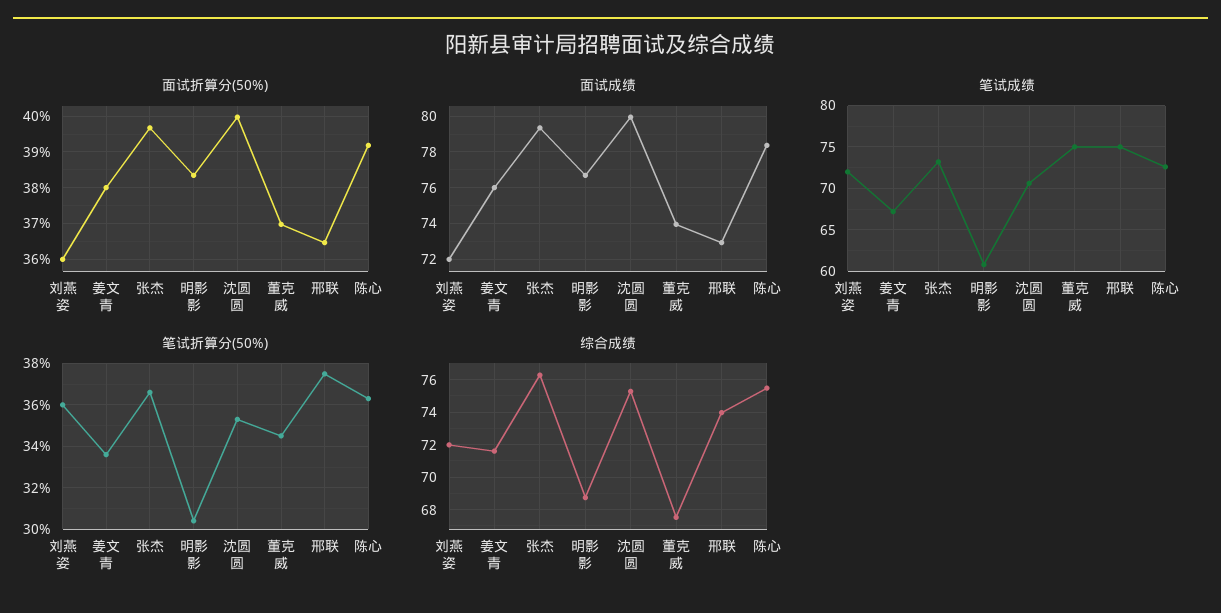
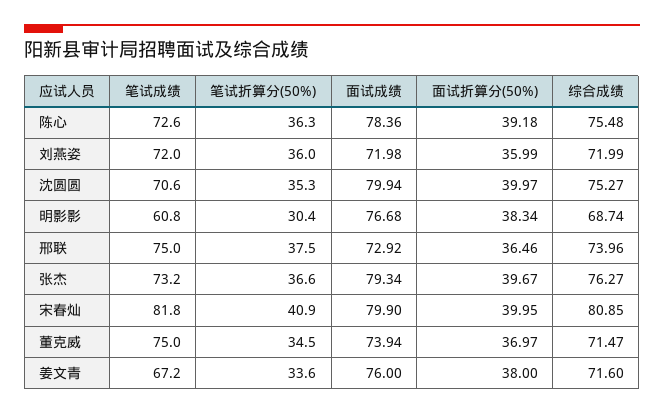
综合成绩, 董克威: 67.5 -> 71.47
笔试成绩, 宋春灿: none -> 81.8
笔试折算分(50%), 宋春灿: none -> 40.9
面试成绩, 宋春灿: none -> 79.9
面试折算分(50%), 宋春灿: none -> 39.95
综合成绩, 宋春灿: none -> 80.85

